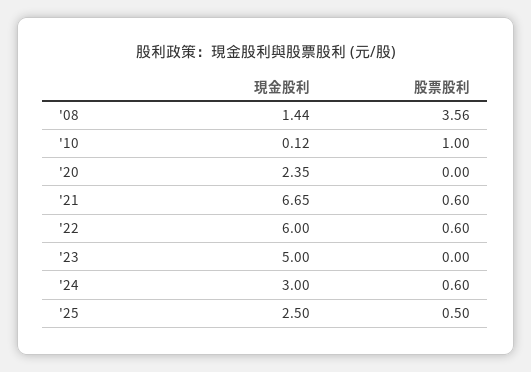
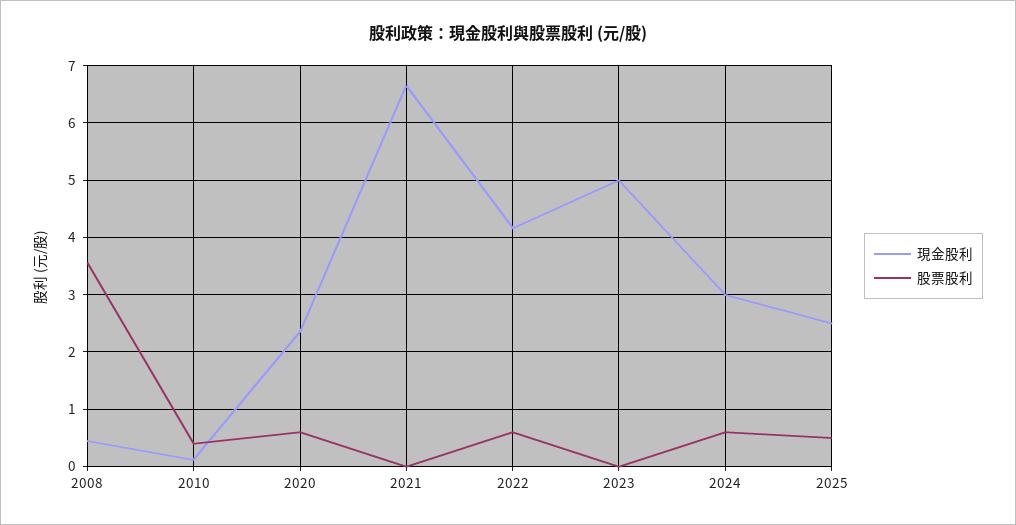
現金股利, '08: 1.44 -> 0.4
股票股利, '10: 1 -> 0.4
股票股利, '20: 0 -> 0.6
股票股利, '21: 0.6 -> 0
現金股利, '22: 6 -> 4.2

